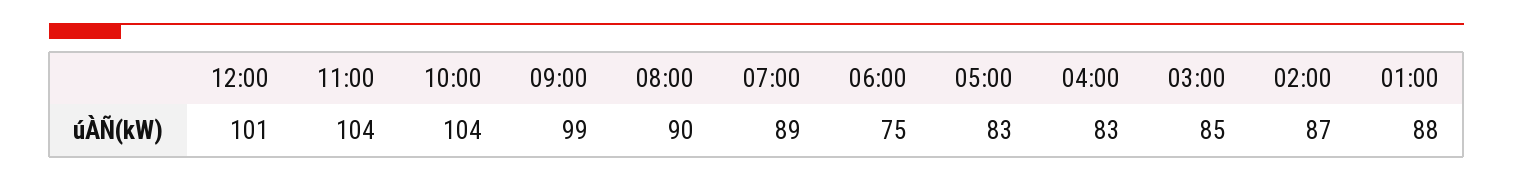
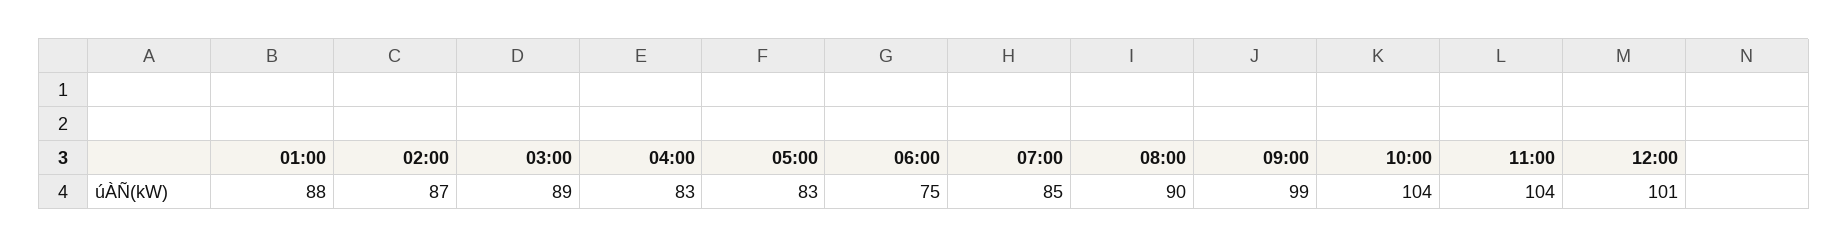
07:00: 89 -> 85
03:00: 85 -> 89

